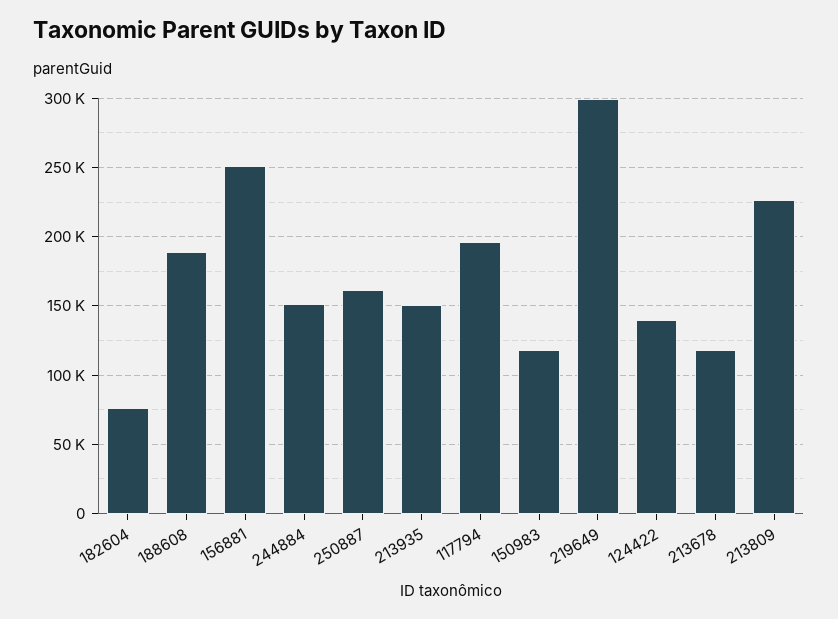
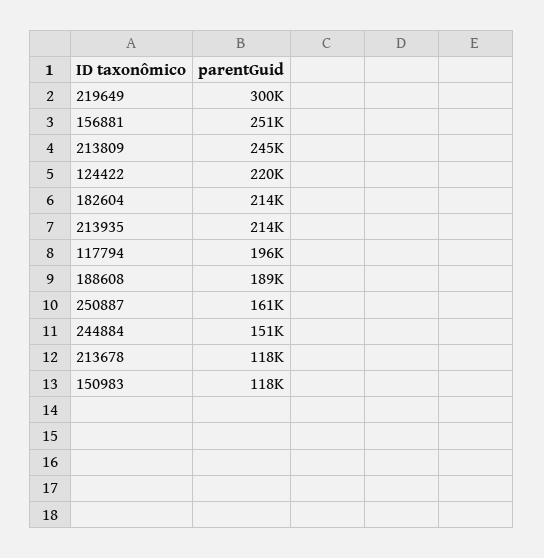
182604: 75000 -> 214000
213935: 150000 -> 214000
124422: 140000 -> 220000
213809: 225000 -> 245000

